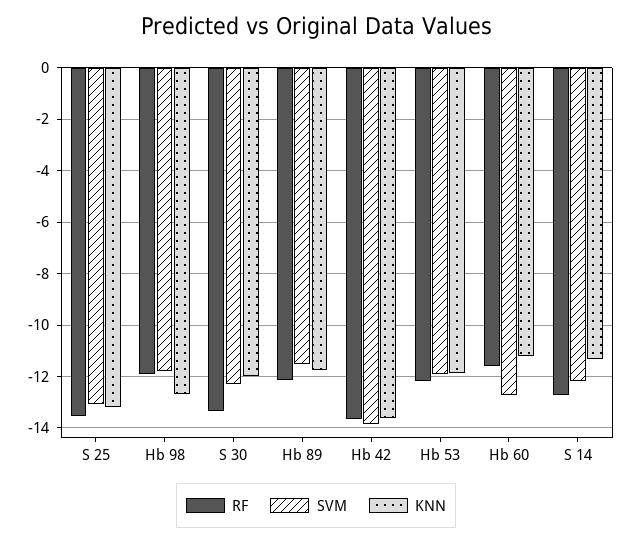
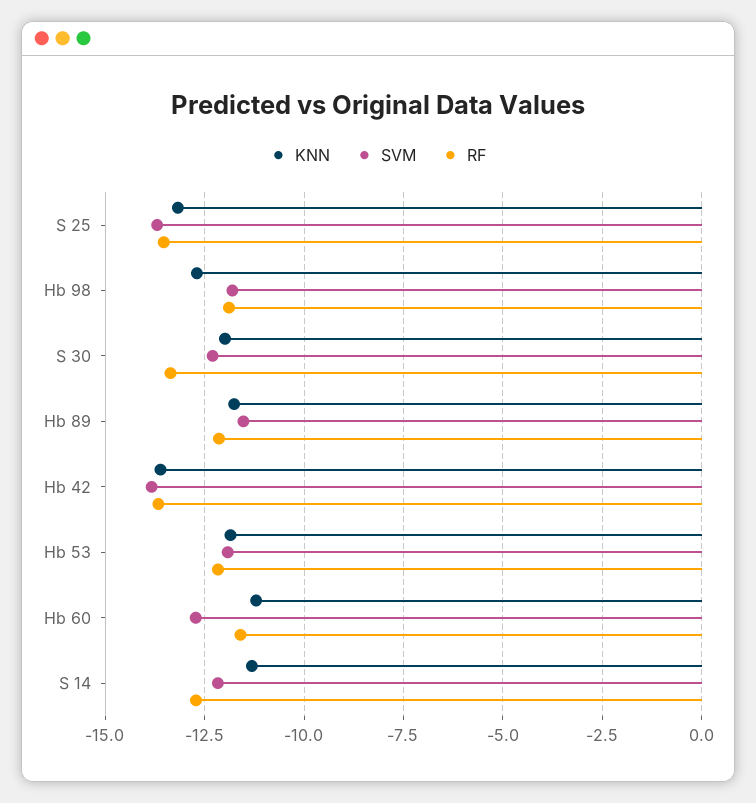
SVM, S 25: -13 -> -13.75

